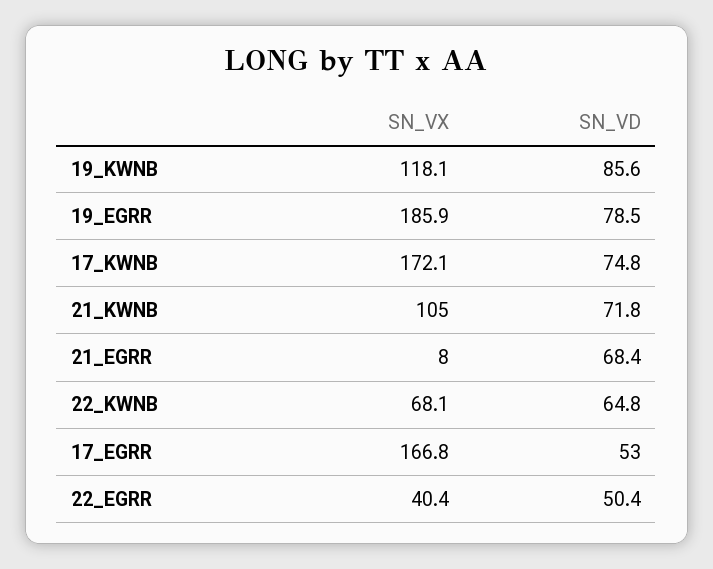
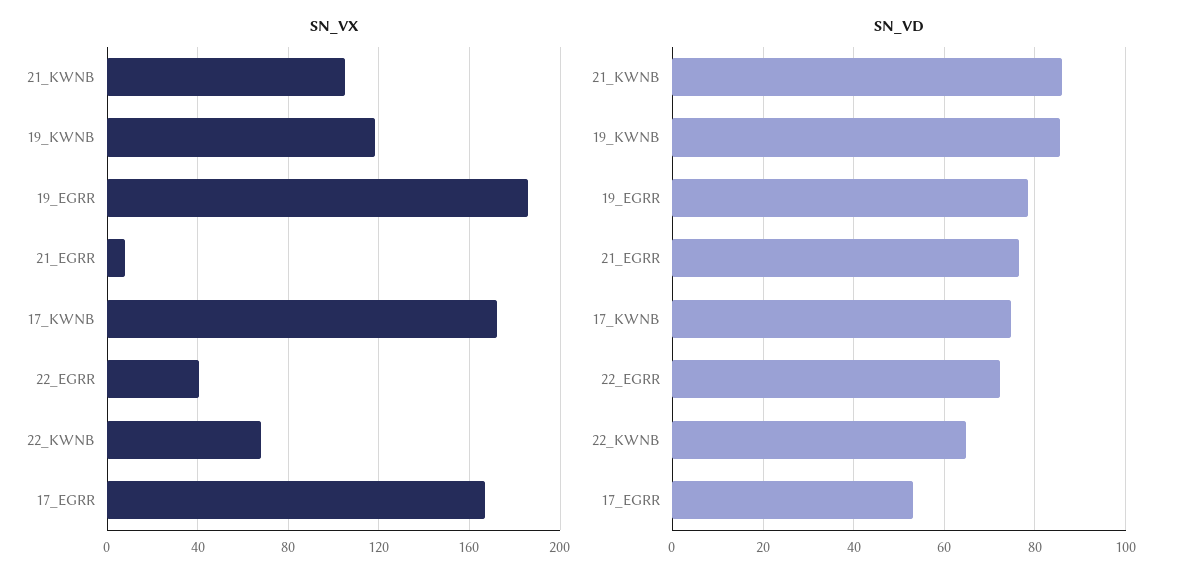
SN_VD, 21_KWNB: 71.8 -> 86
SN_VD, 21_EGRR: 68.4 -> 76
SN_VD, 22_EGRR: 50.4 -> 72

